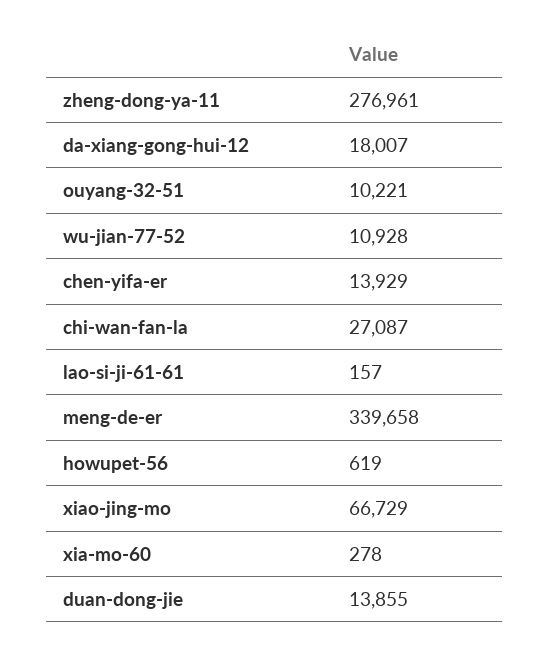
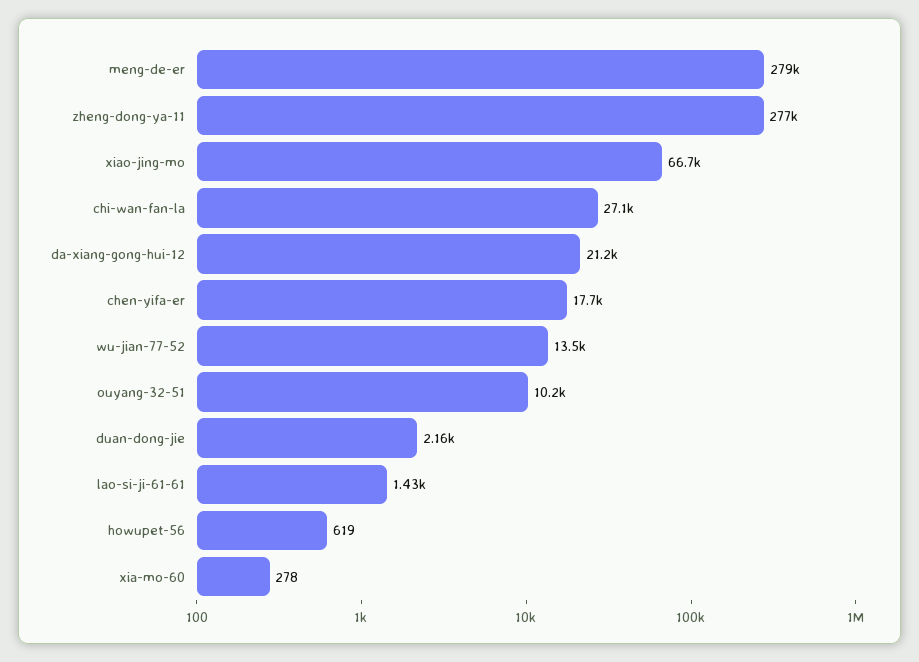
da-xiang-gong-hui-12: 18007 -> 21200
wu-jian-77-52: 10928 -> 13500
chen-yifa-er: 13929 -> 17700
lao-si-ji-61-61: 157 -> 1430
meng-de-er: 339658 -> 279000
duan-dong-jie: 13855 -> 2160

